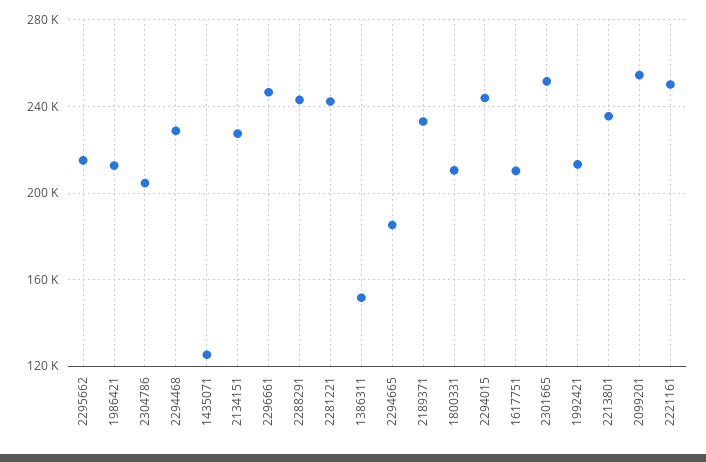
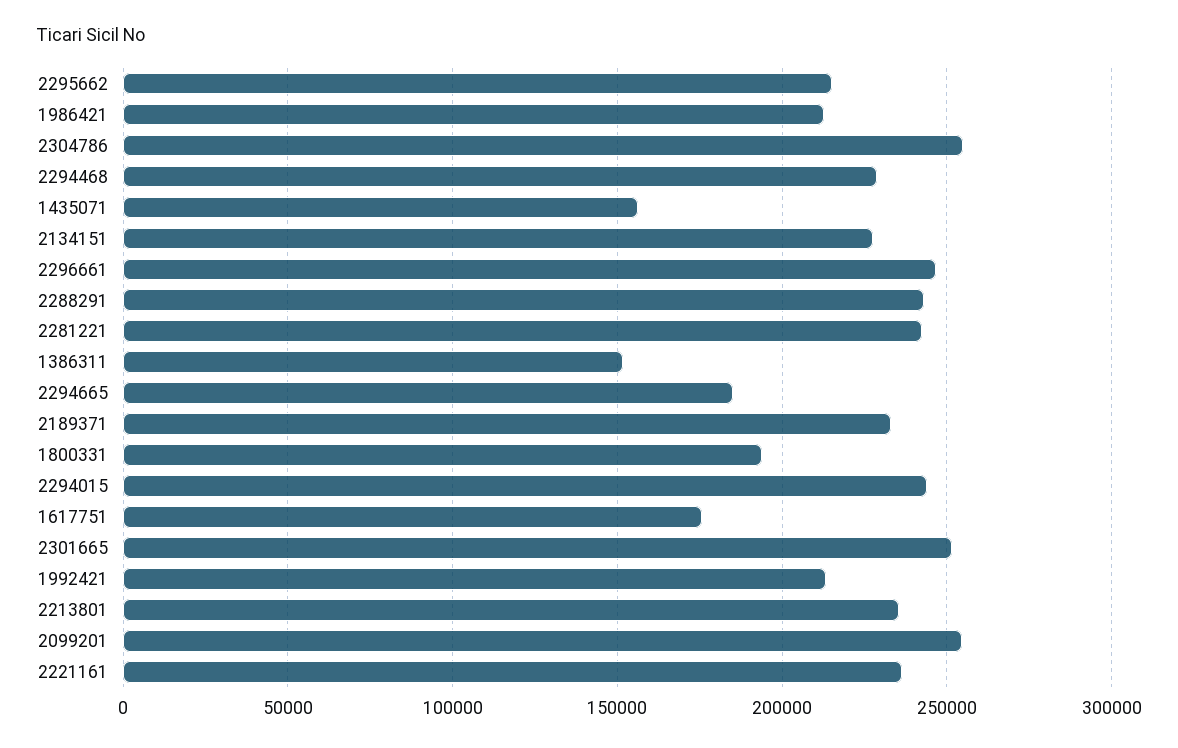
2304786: 205000 -> 255000
1435071: 125000 -> 155000
1800331: 210000 -> 195000
1617751: 210000 -> 175000
2221161: 250000 -> 235000

